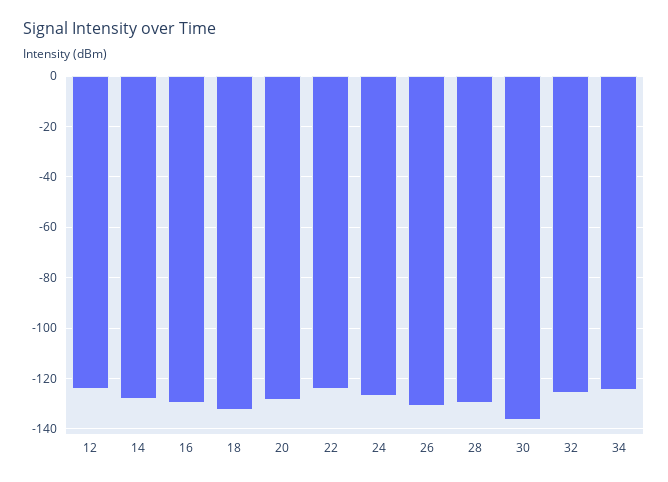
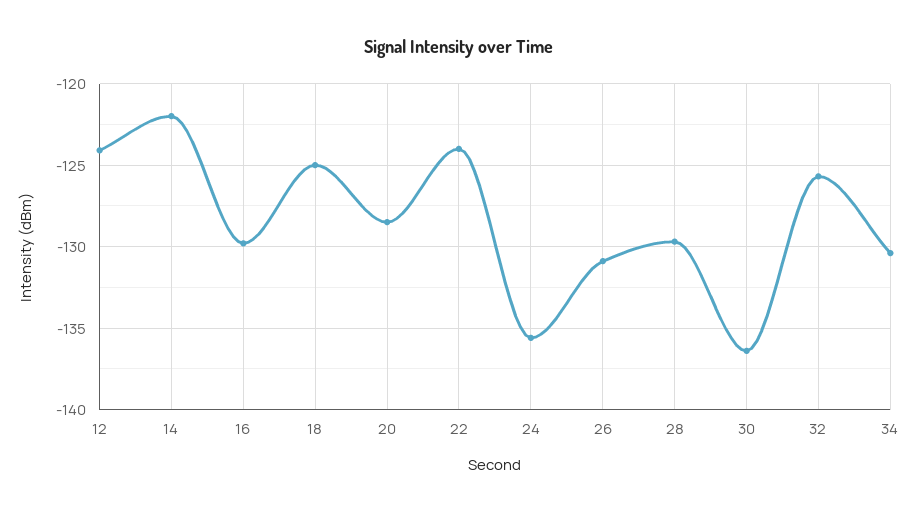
14: -127.5 -> -122
18: -132.5 -> -125
24: -127.5 -> -135.5
34: -125 -> -130.5

